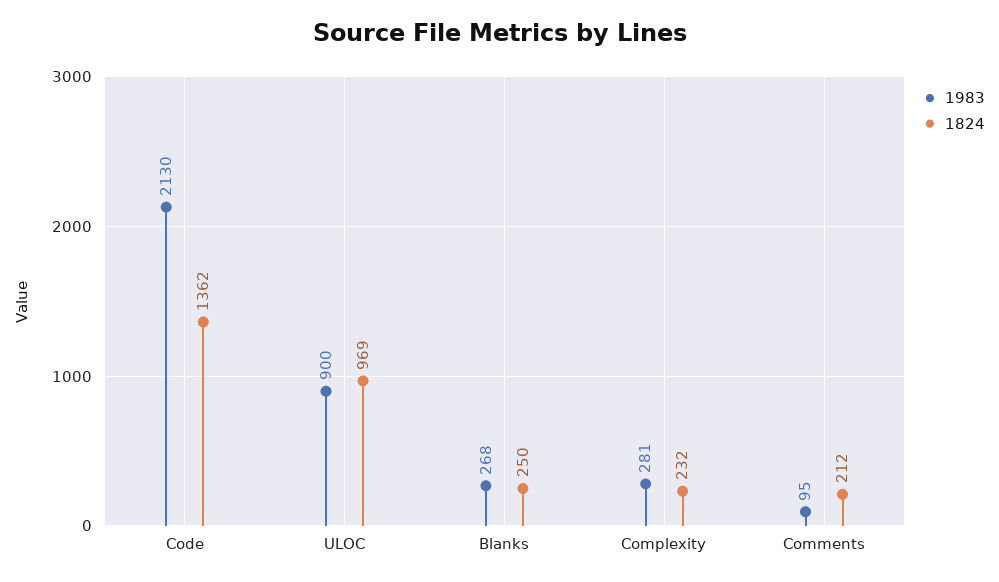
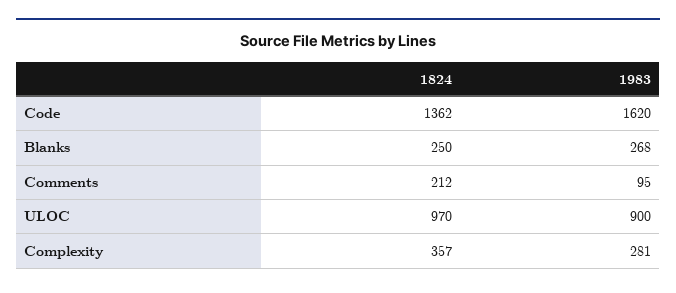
1983, Code: 2130 -> 1620
1824, ULOC: 969 -> 970
1824, Complexity: 232 -> 357

